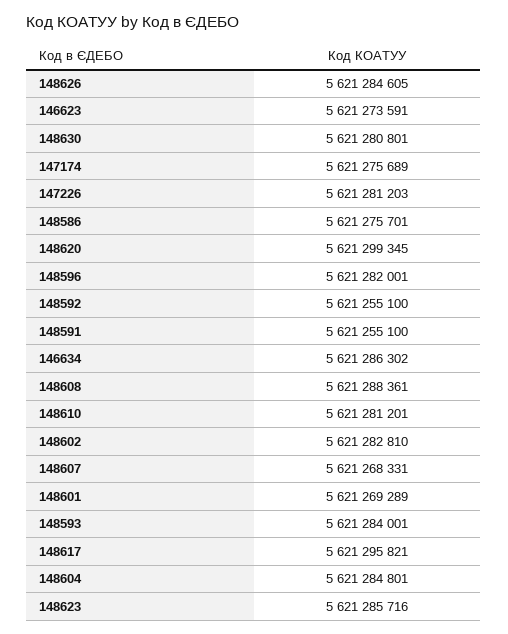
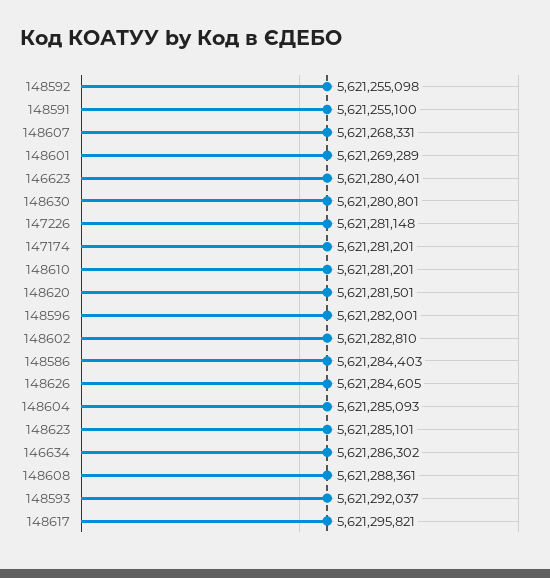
146623: 5621273591 -> 5621280401
147174: 5621275689 -> 5621281201
147226: 5621281203 -> 5621281148
148586: 5621275701 -> 5621284403
148620: 5621299345 -> 5621281501
148592: 5621255100 -> 5621255098
148593: 5621284001 -> 5621292037
148604: 5621284801 -> 5621285093
148623: 5621285716 -> 5621285101

